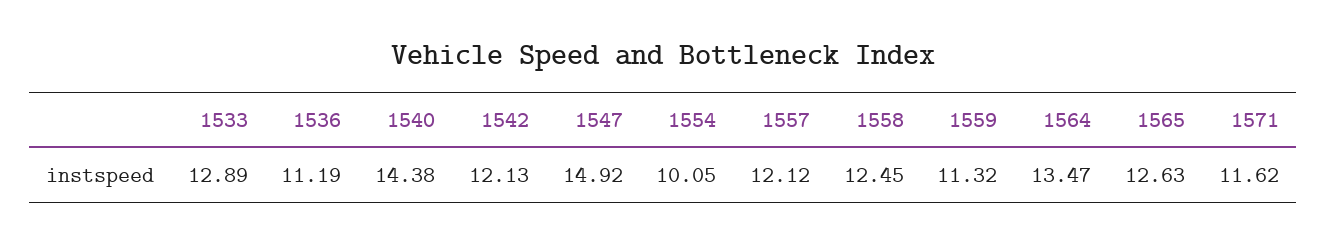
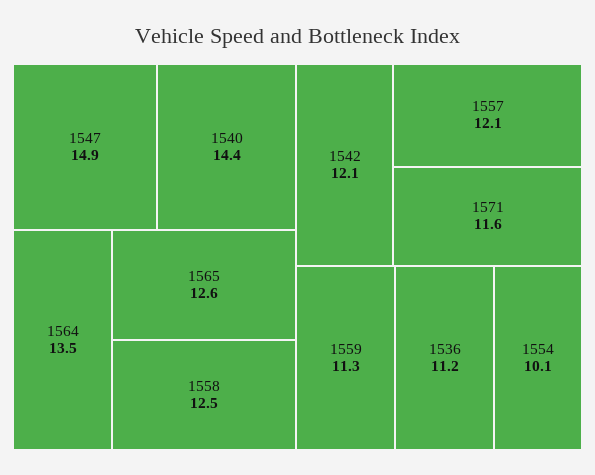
1533: 12.89 -> none

